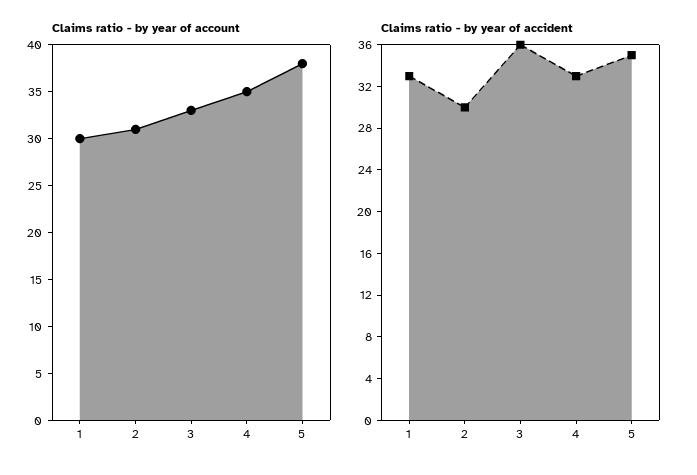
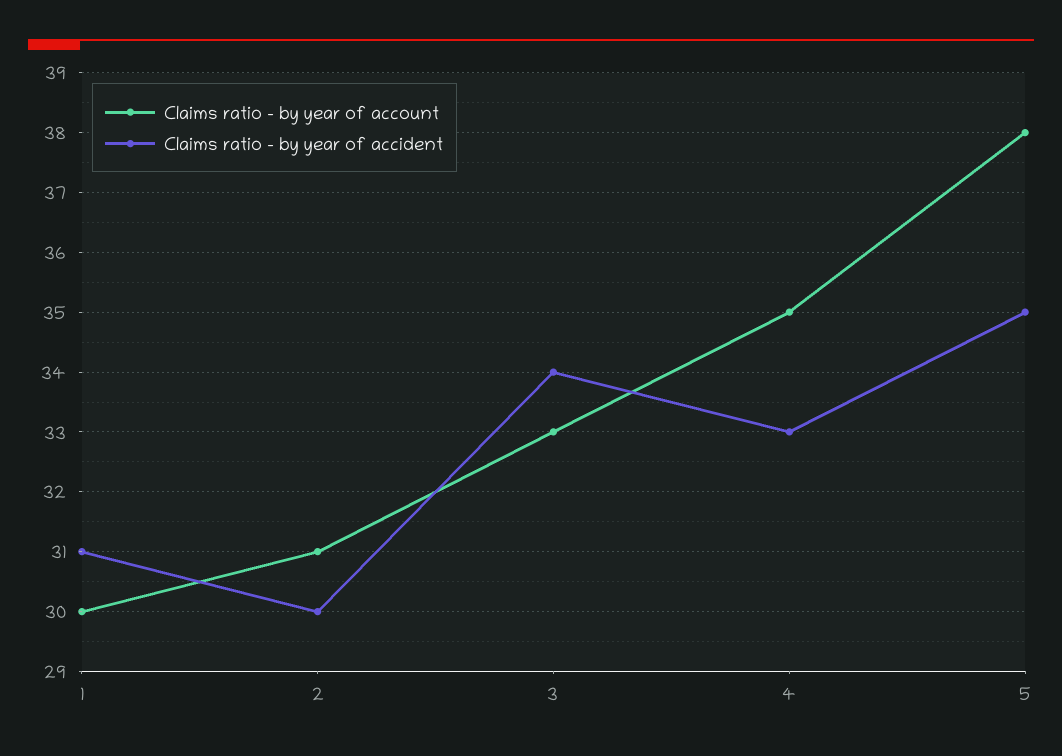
Claims ratio - by year of accident, 1: 33 -> 31
Claims ratio - by year of accident, 3: 36 -> 34

